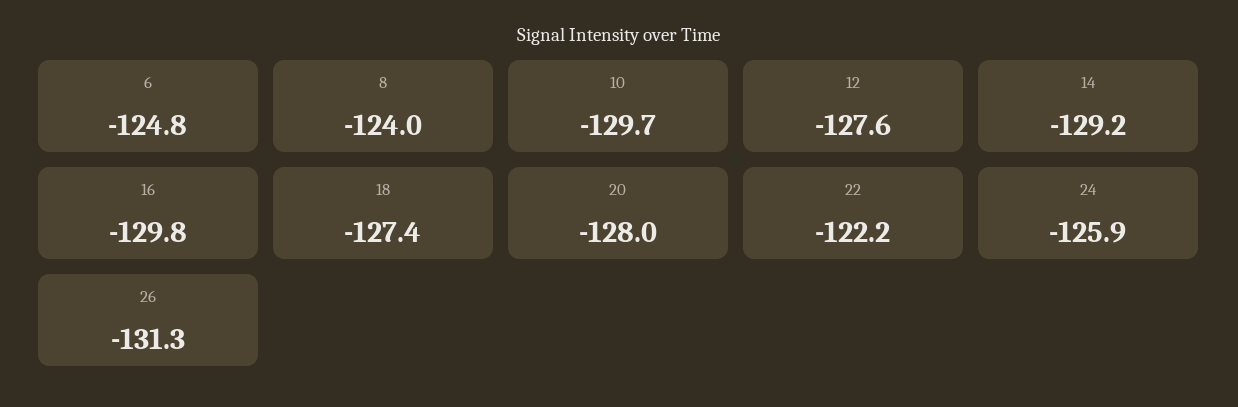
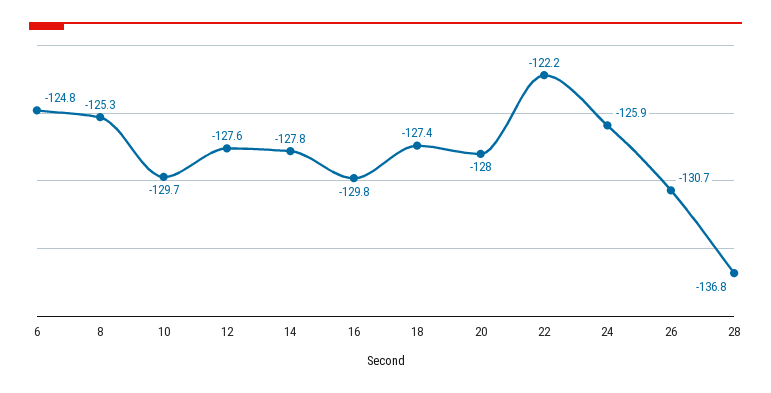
8: -124 -> -125.3
14: -129.2 -> -127.8
26: -131.3 -> -130.7
28: none -> -136.8

